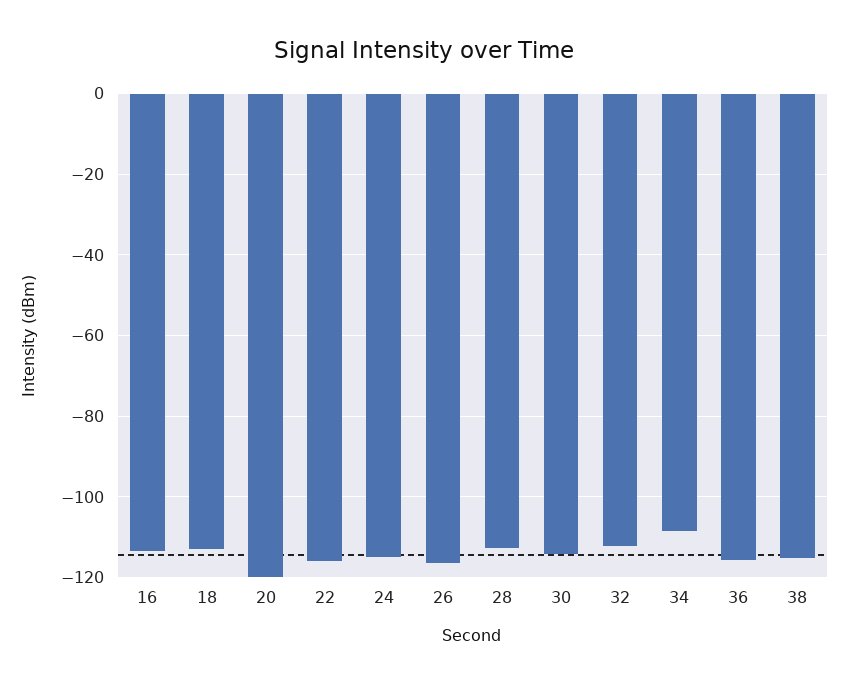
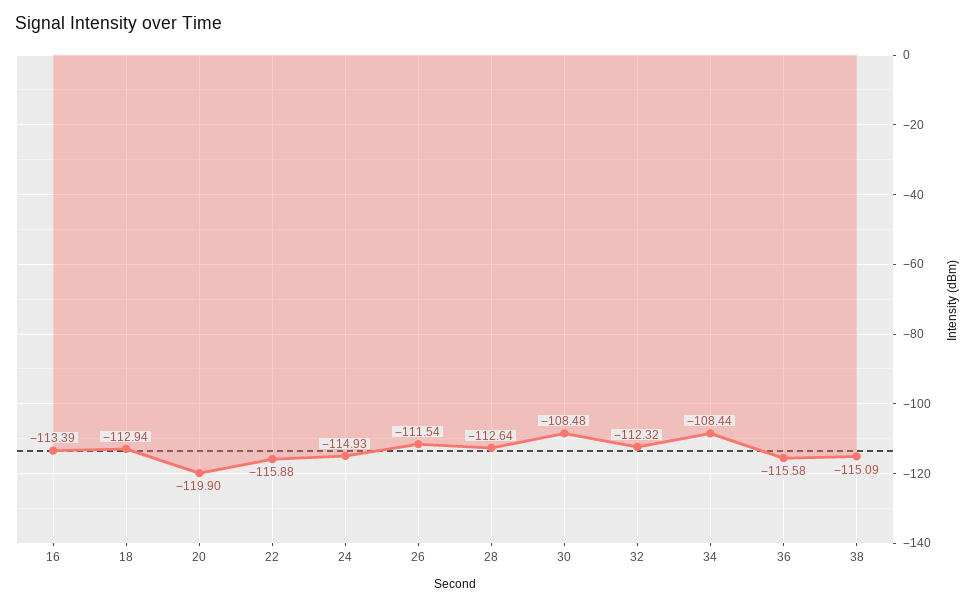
26: -116 -> -111.54
30: -114 -> -108.48

